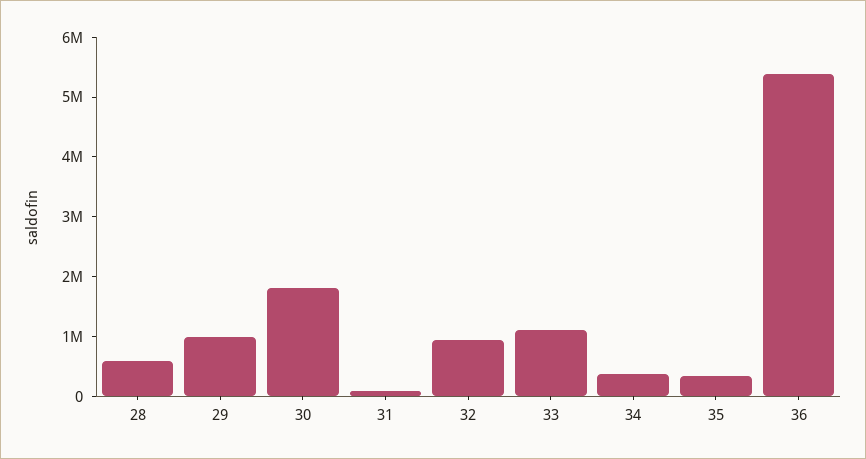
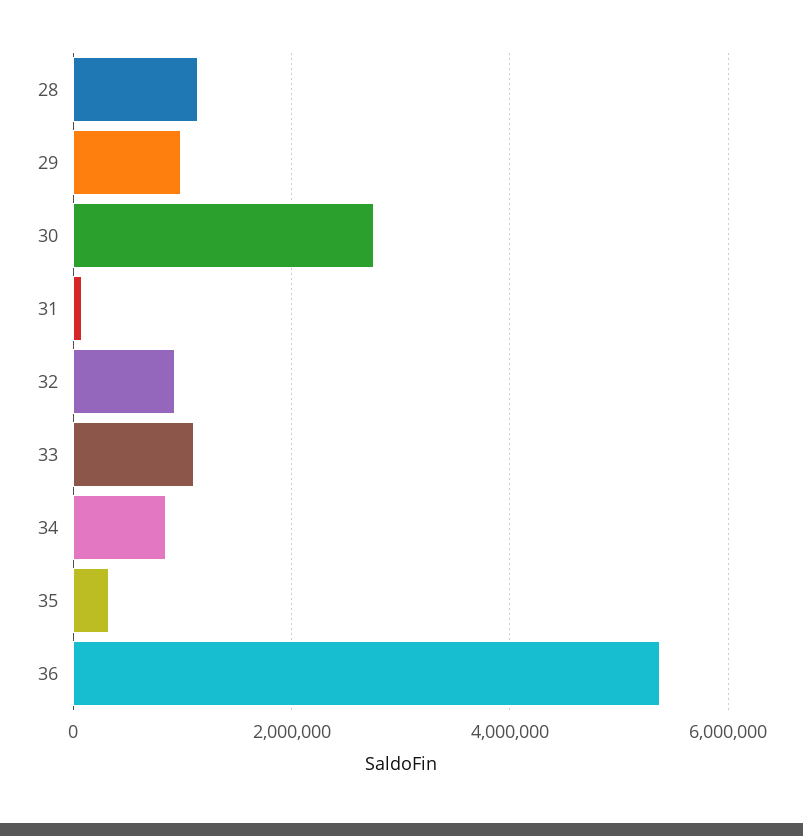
28: 600000 -> 1200000
30: 1800000 -> 2800000
34: 400000 -> 800000

